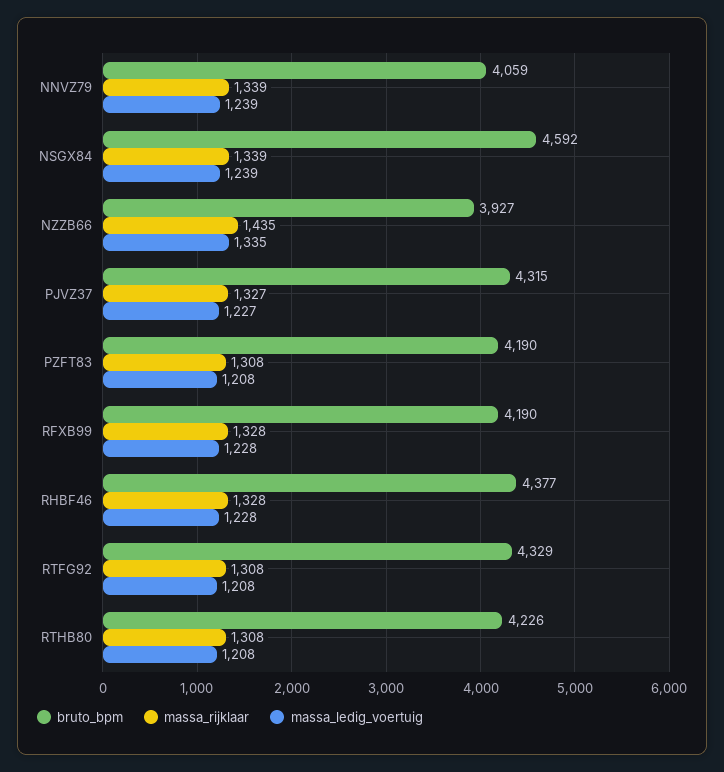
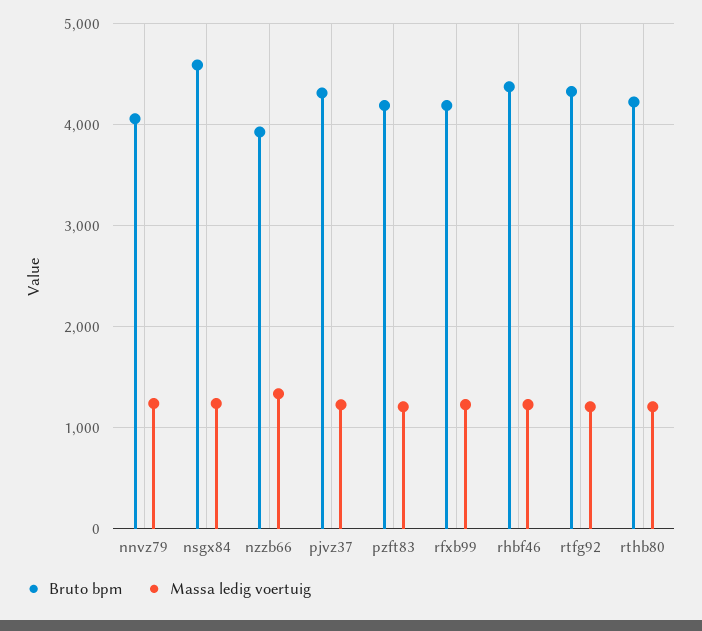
massa_rijklaar, NNVZ79: 1339 -> none
massa_rijklaar, NSGX84: 1339 -> none
massa_rijklaar, NZZB66: 1435 -> none
massa_rijklaar, PJVZ37: 1327 -> none
massa_rijklaar, PZFT83: 1308 -> none
massa_rijklaar, RFXB99: 1328 -> none
massa_rijklaar, RHBF46: 1328 -> none
massa_rijklaar, RTFG92: 1308 -> none
massa_rijklaar, RTHB80: 1308 -> none

